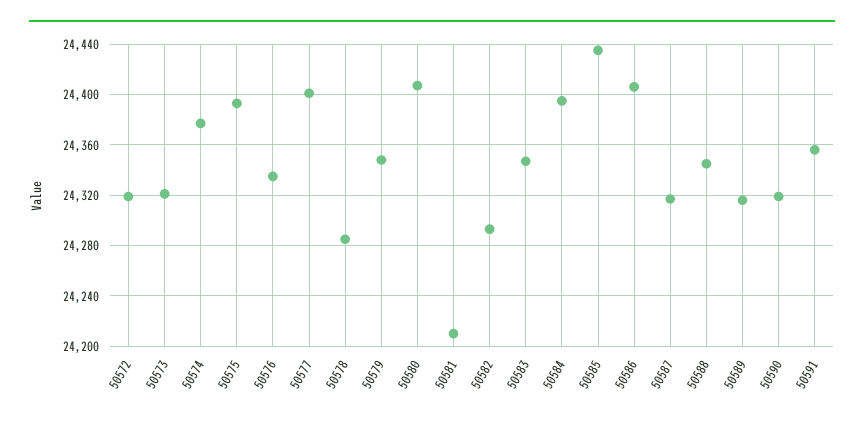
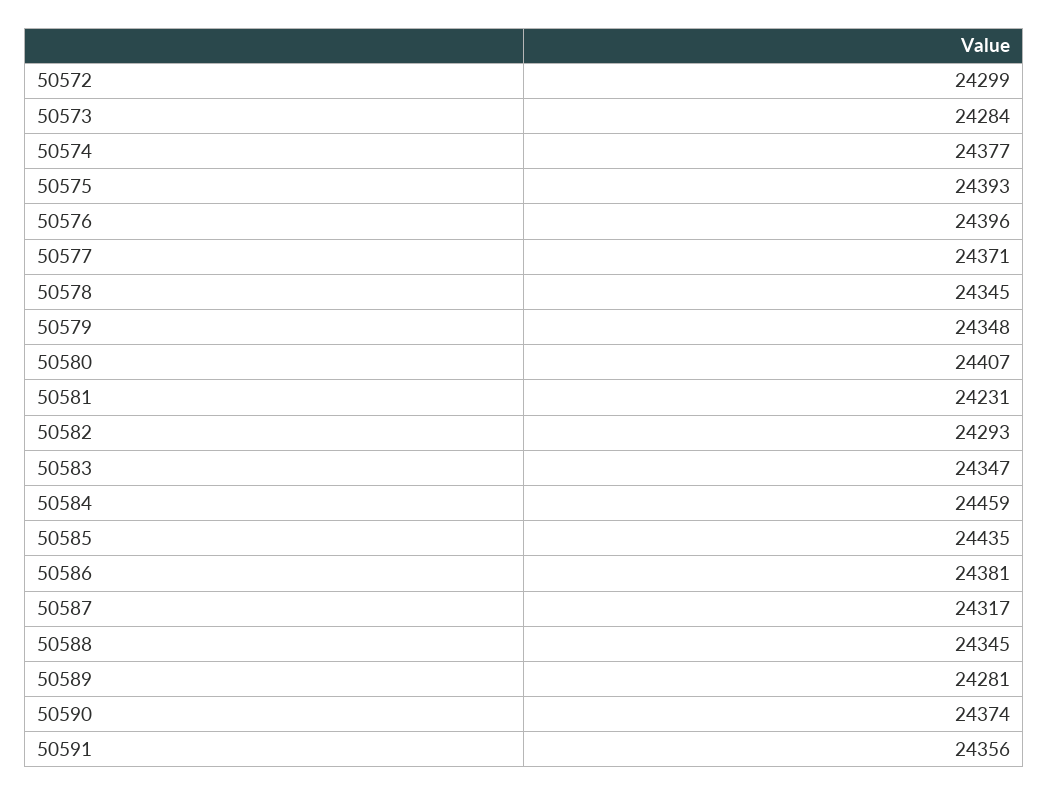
50572: 24320 -> 24299
50573: 24320 -> 24284
50576: 24335 -> 24396
50577: 24400 -> 24371
50578: 24285 -> 24345
50581: 24210 -> 24231
50584: 24395 -> 24459
50586: 24405 -> 24381
50589: 24315 -> 24281
50590: 24320 -> 24374

